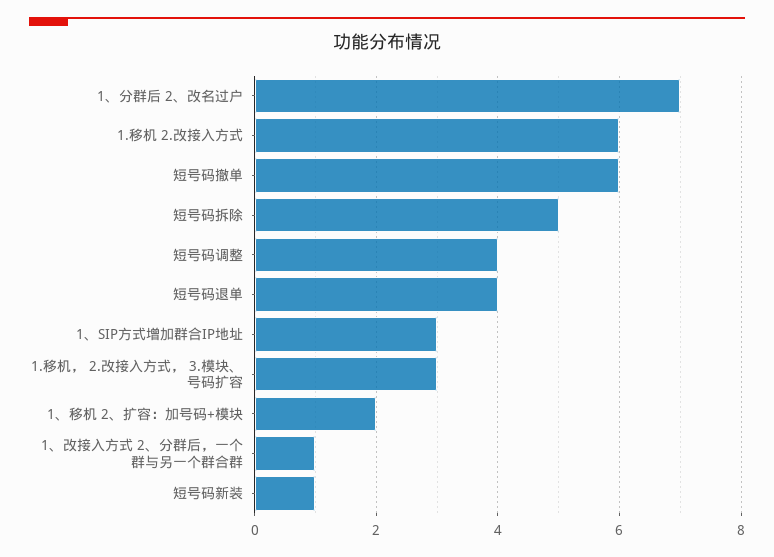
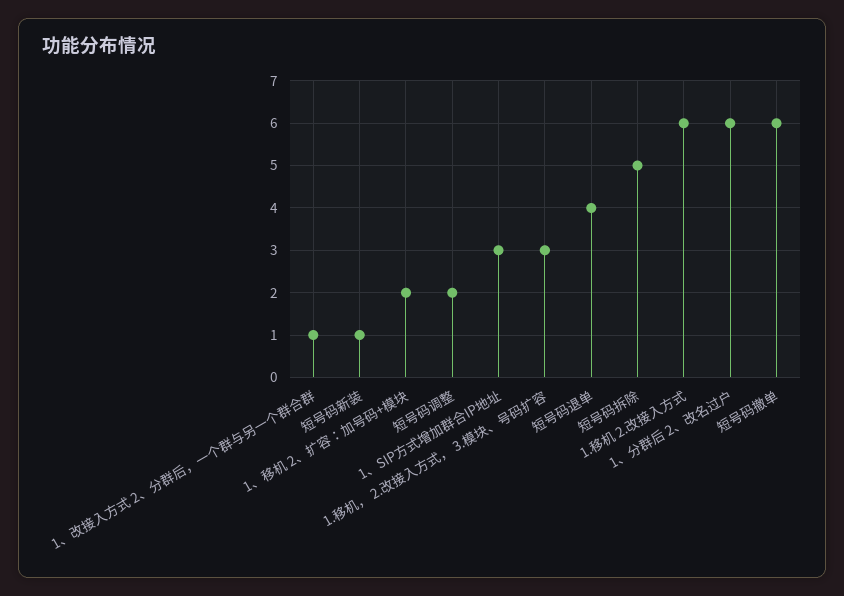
1、分群后 2、改名过户: 7 -> 6
短号码调整: 4 -> 2

